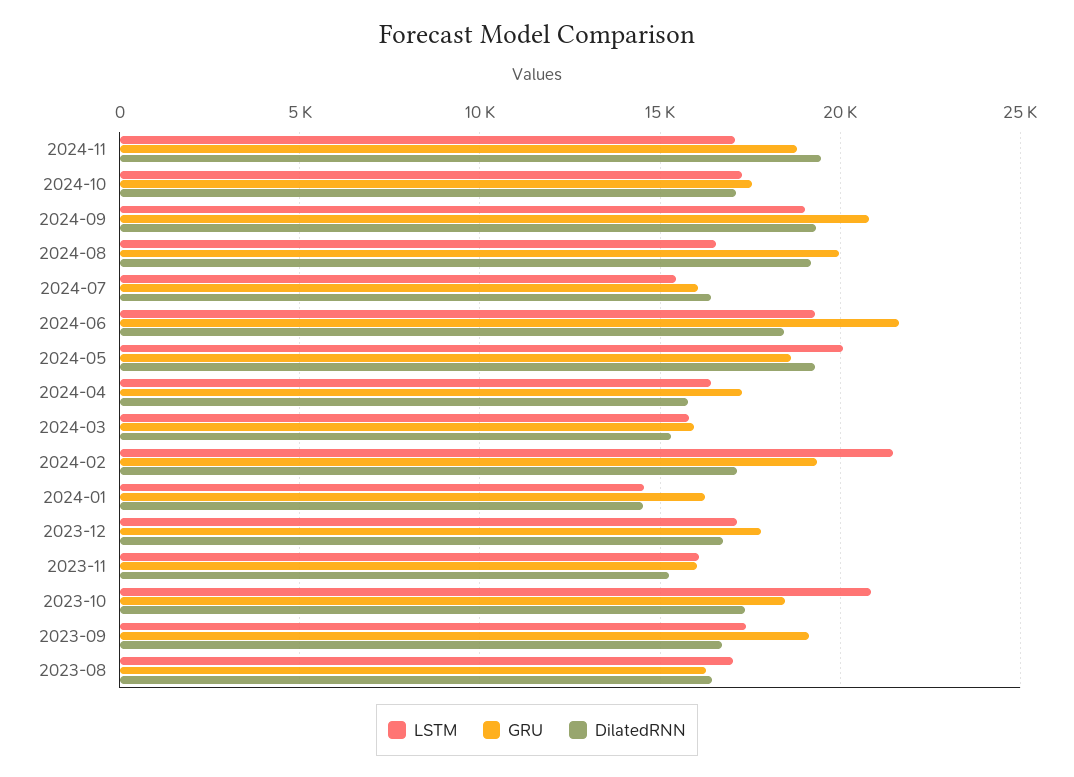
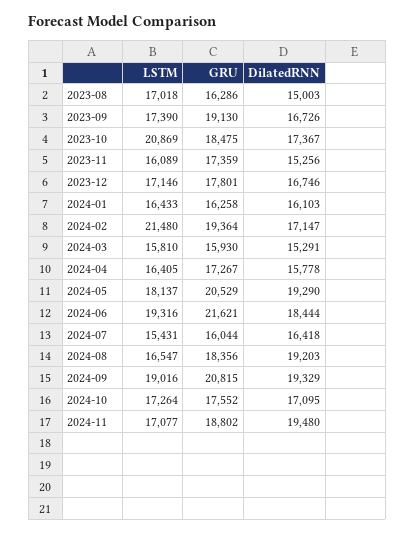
GRU, 2024-08: 20000 -> 18356
LSTM, 2024-05: 20000 -> 18137
GRU, 2024-05: 18500 -> 20529
LSTM, 2024-01: 14500 -> 16433
DilatedRNN, 2024-01: 14500 -> 16103
GRU, 2023-11: 16000 -> 17359
DilatedRNN, 2023-08: 16500 -> 15003

